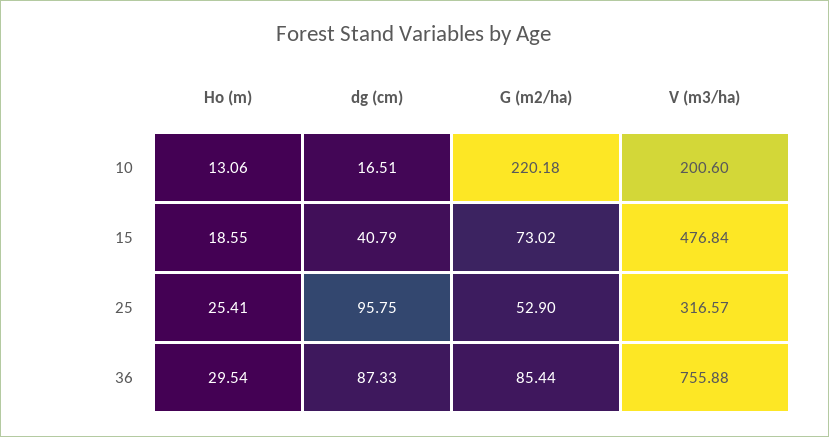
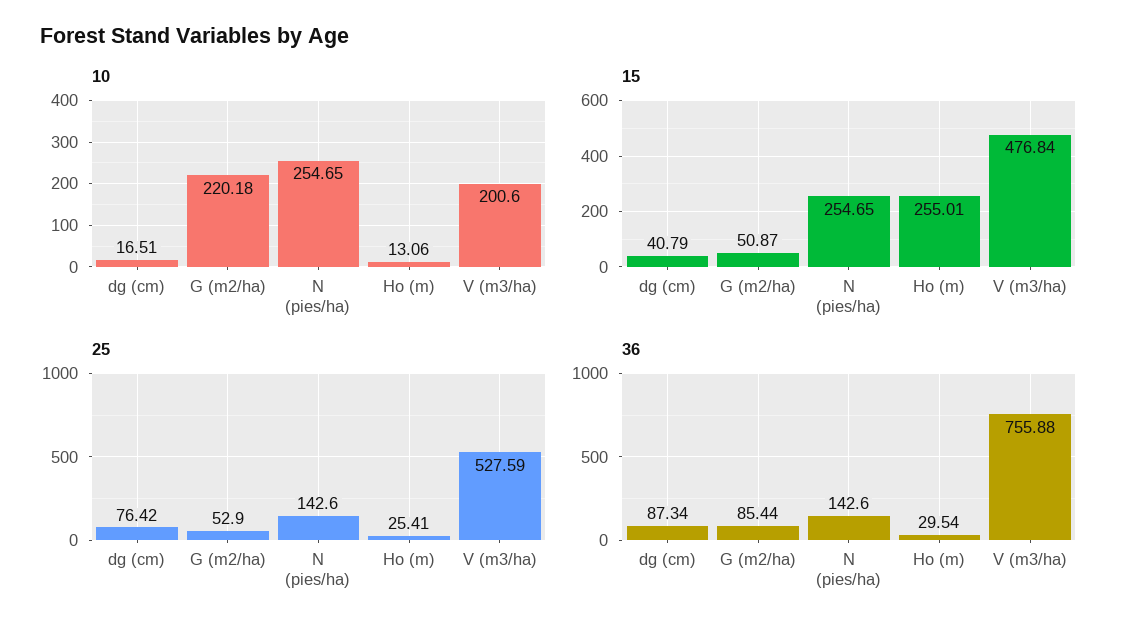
15, Ho (m): 18.55 -> 255.01
15, G (m2/ha): 73.02 -> 50.87
25, dg (cm): 95.75 -> 76.42
25, V (m3/ha): 316.57 -> 527.59
36, dg (cm): 87.33 -> 87.34
10, N (pies/ha): none -> 254.65
15, N (pies/ha): none -> 254.65
25, N (pies/ha): none -> 142.6
36, N (pies/ha): none -> 142.6

